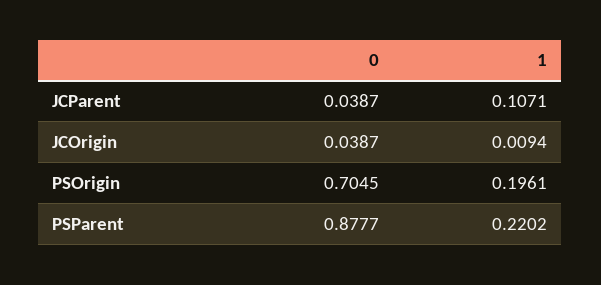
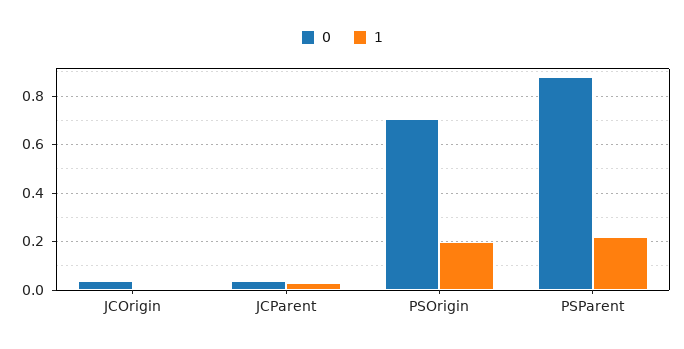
1, JCParent: 0.1071 -> 0.025

